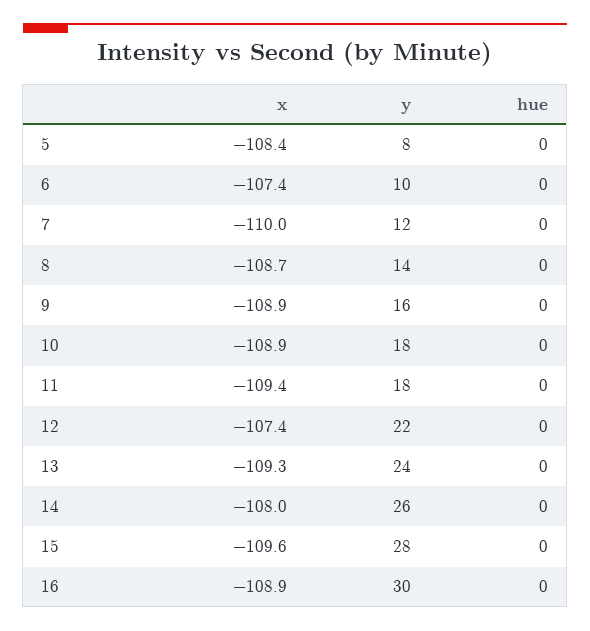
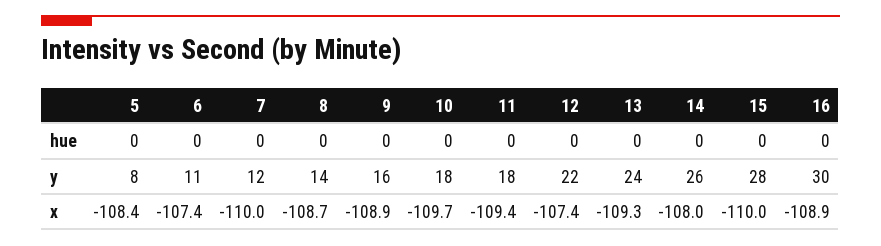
y, 6: 10 -> 11
x, 10: -108.9 -> -109.7
x, 15: -109.6 -> -110

